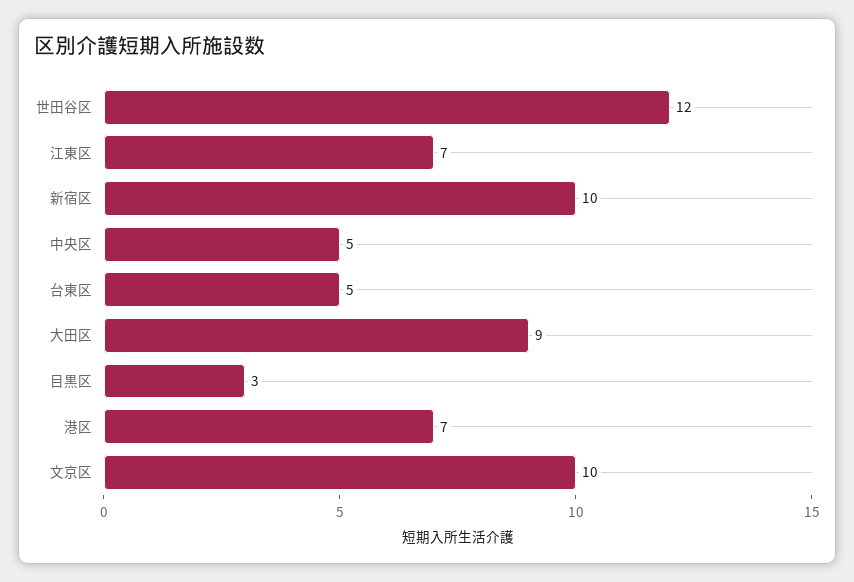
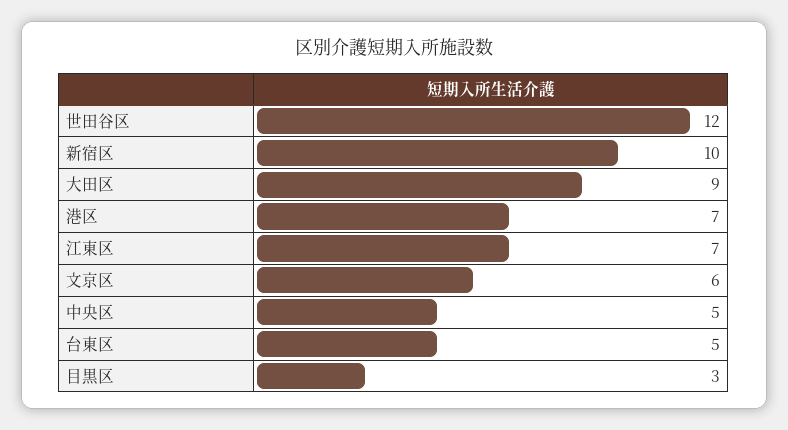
文京区: 10 -> 6

